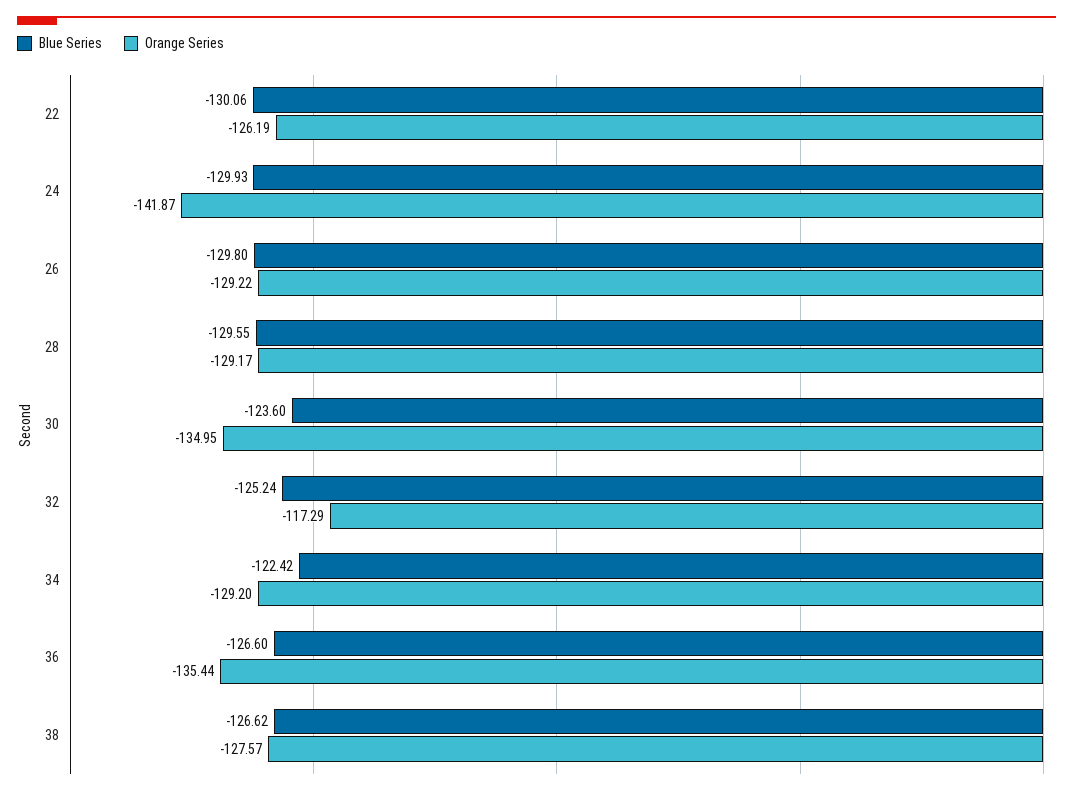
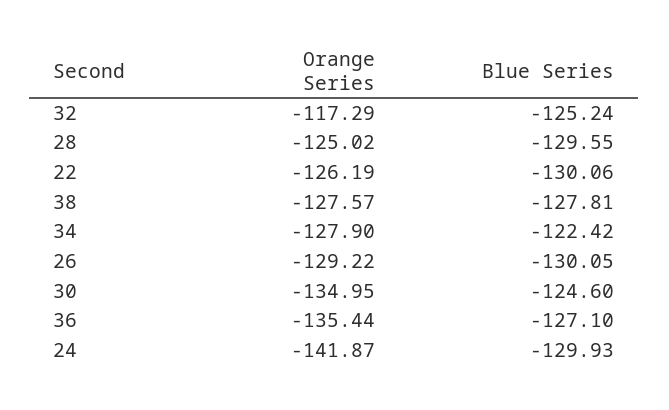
Blue Series, 26: -129.8 -> -130.05
Orange Series, 28: -129.17 -> -125.02
Blue Series, 30: -123.6 -> -124.6
Orange Series, 34: -129.2 -> -127.9
Blue Series, 36: -126.6 -> -127.1
Blue Series, 38: -126.62 -> -127.81

